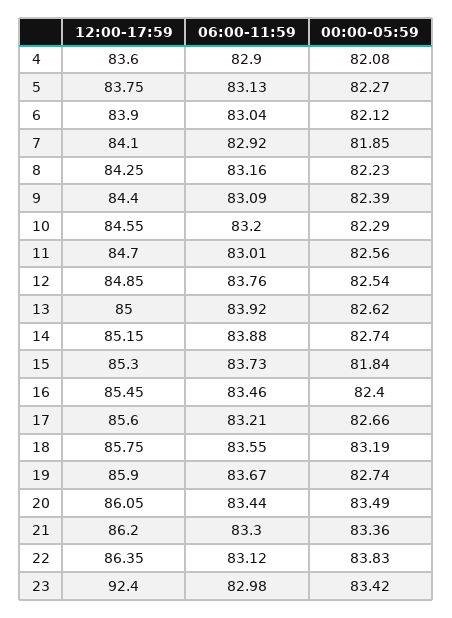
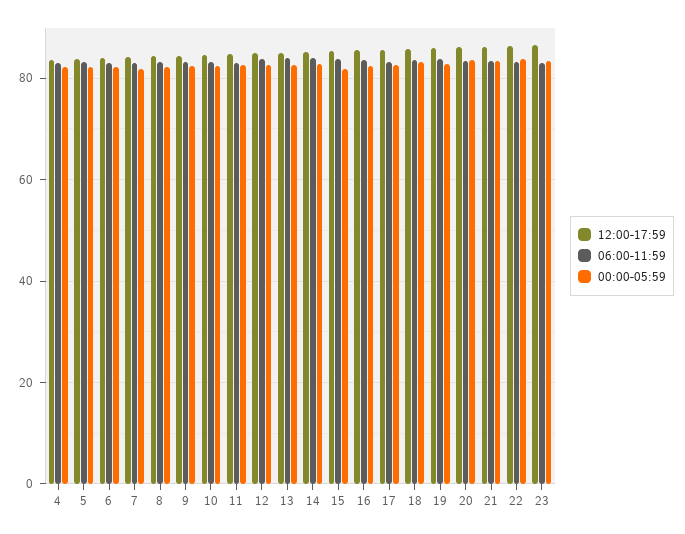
12:00-17:59, 23: 92.4 -> 86

